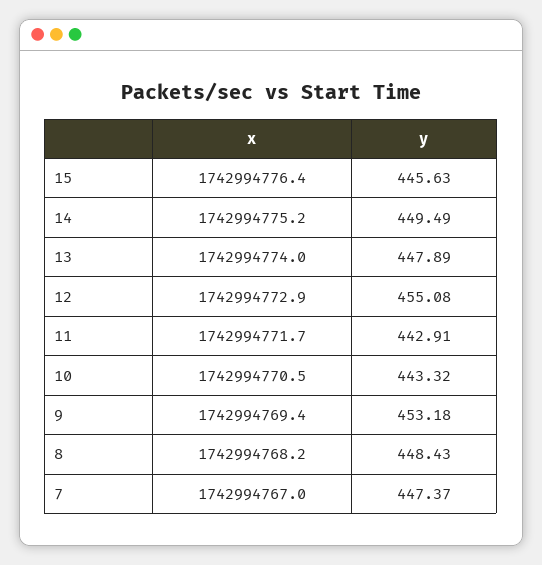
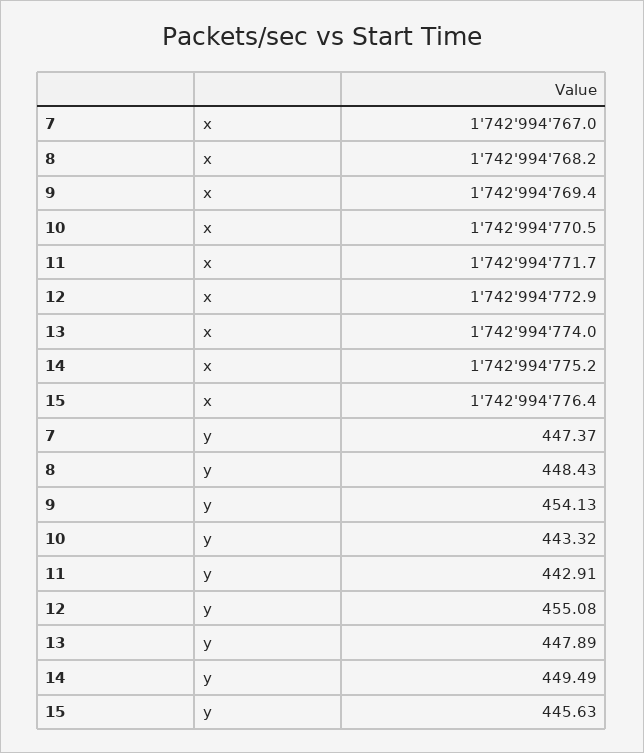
y, 9: 453.18 -> 454.13

